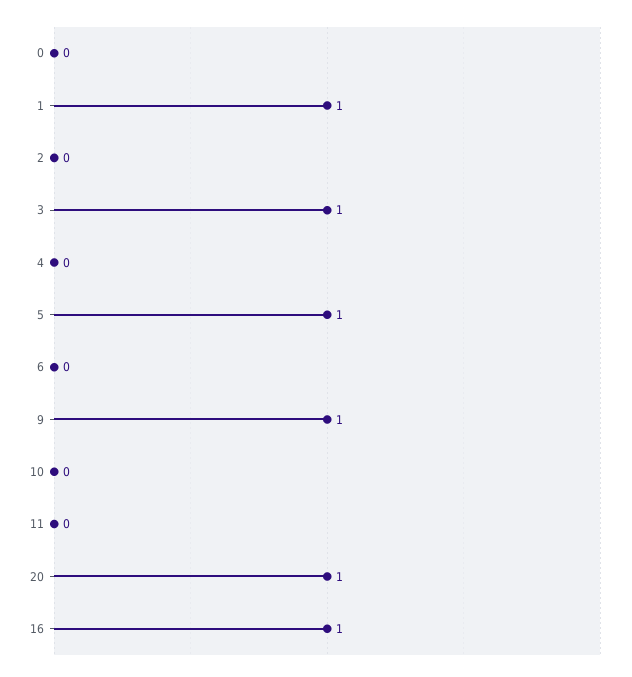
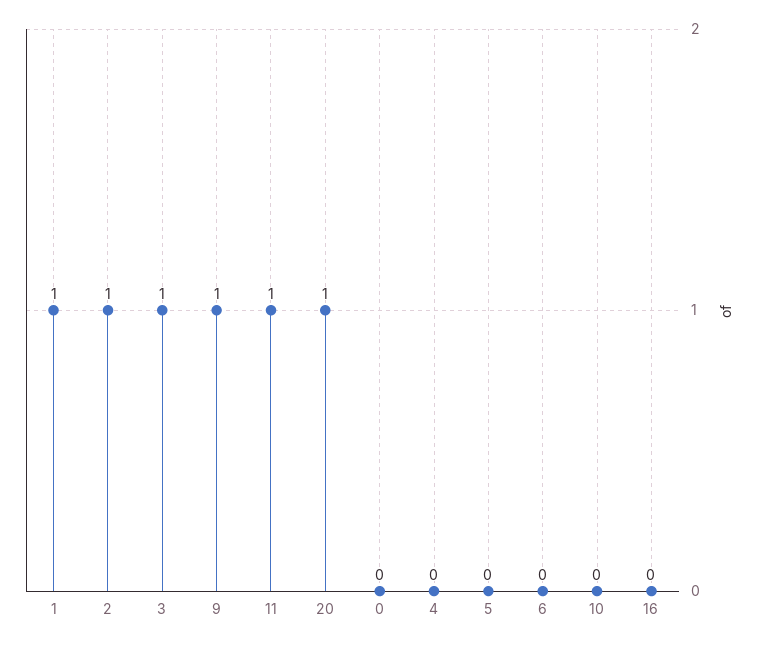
2: 0 -> 1
5: 1 -> 0
11: 0 -> 1
16: 1 -> 0

